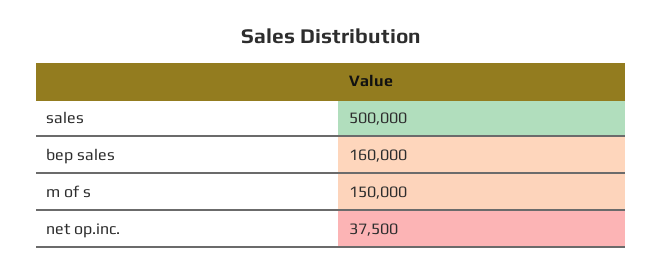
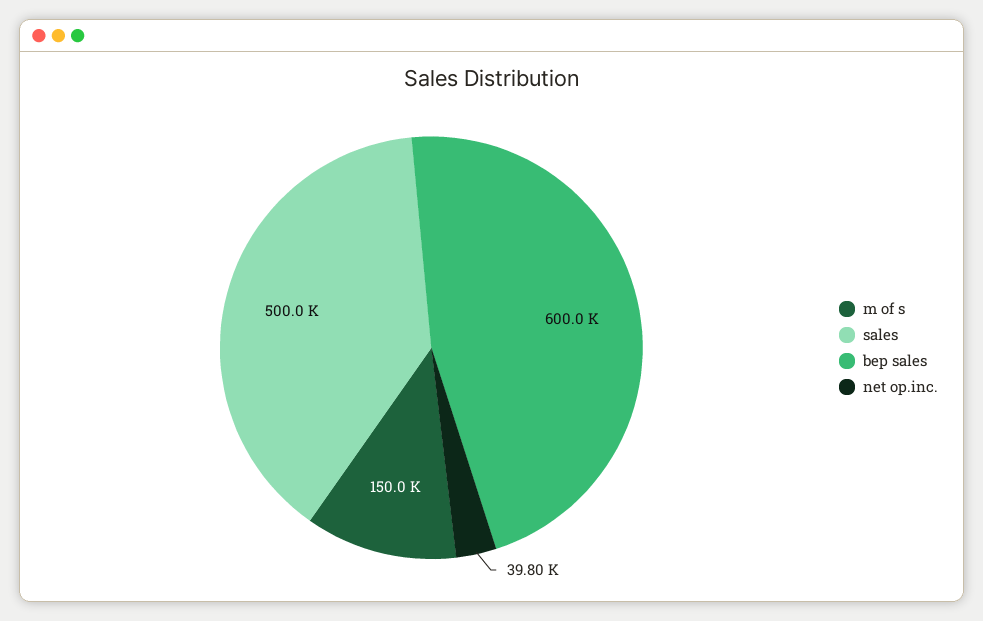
bep sales: 160000 -> 600000
net op.inc.: 37500 -> 39800

